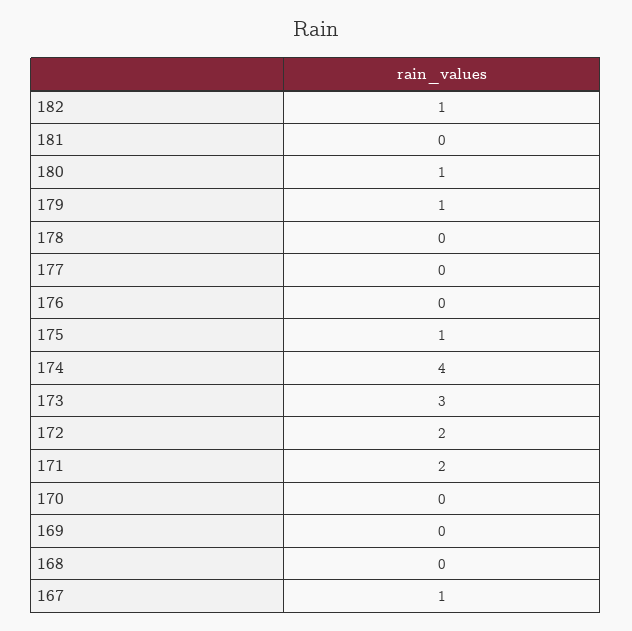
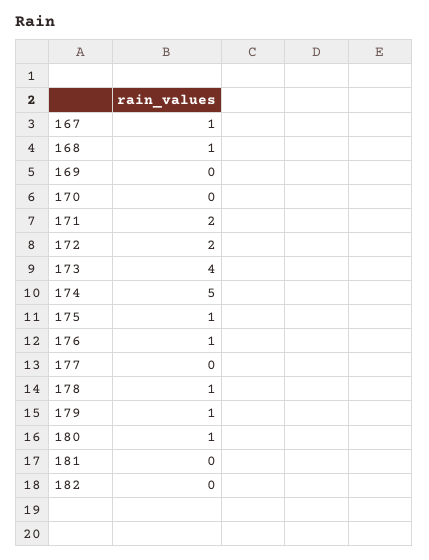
182: 1 -> 0
178: 0 -> 1
176: 0 -> 1
174: 4 -> 5
173: 3 -> 4
168: 0 -> 1

